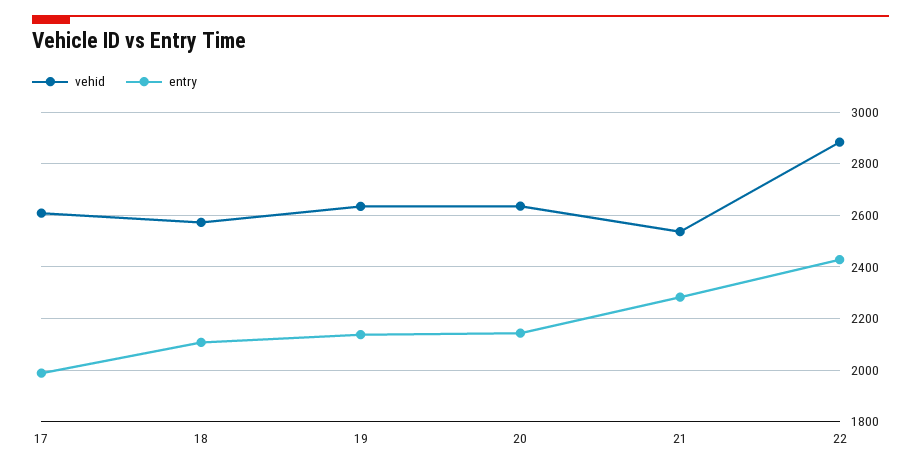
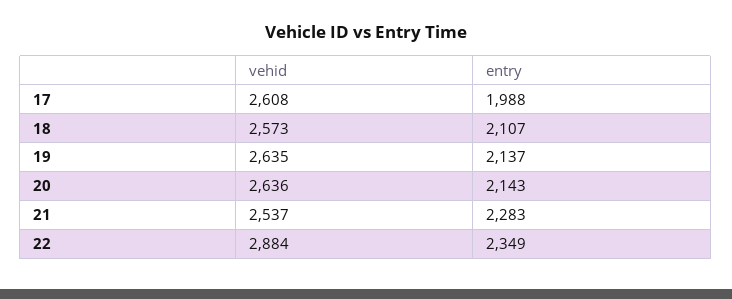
entry, 22: 2425 -> 2349

